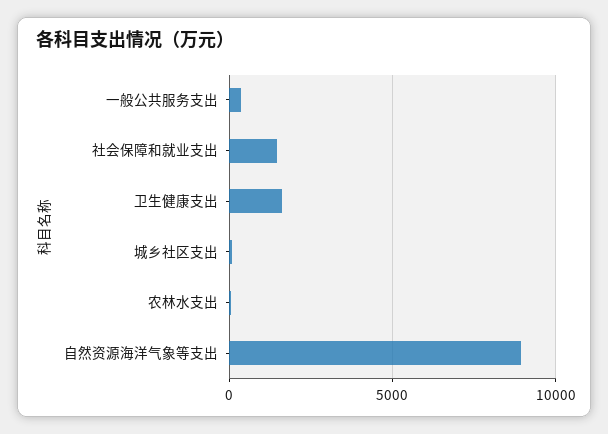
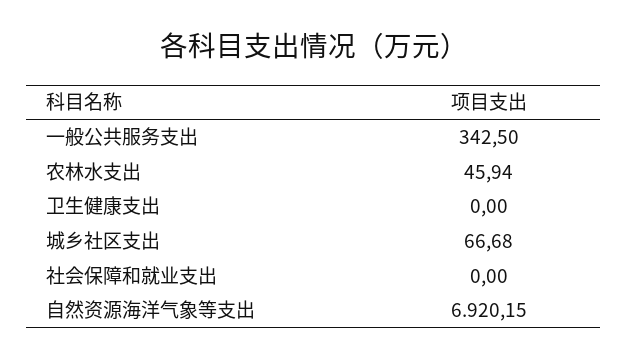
社会保障和就业支出: 1500 -> 0
卫生健康支出: 1500 -> 0
自然资源海洋气象等支出: 9000 -> 6920.15

